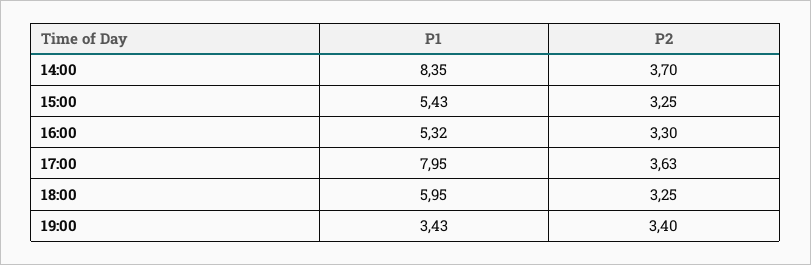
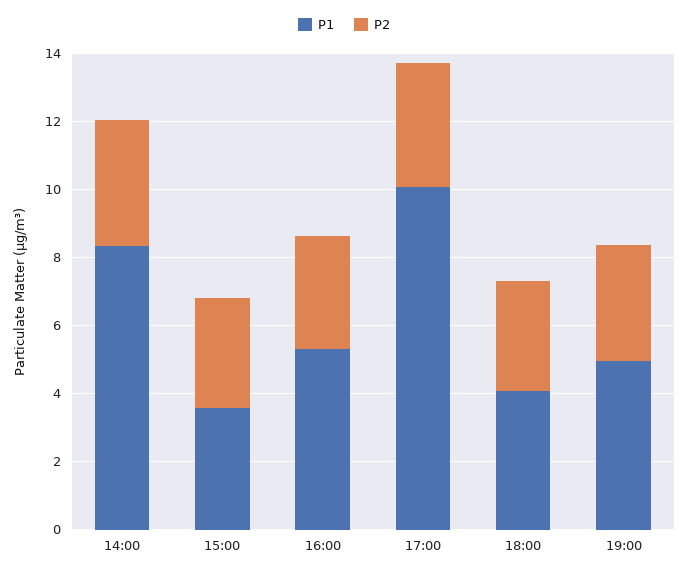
P1, 15:00: 5.43 -> 3.5
P1, 17:00: 7.95 -> 10
P1, 18:00: 5.95 -> 4
P1, 19:00: 3.43 -> 5

